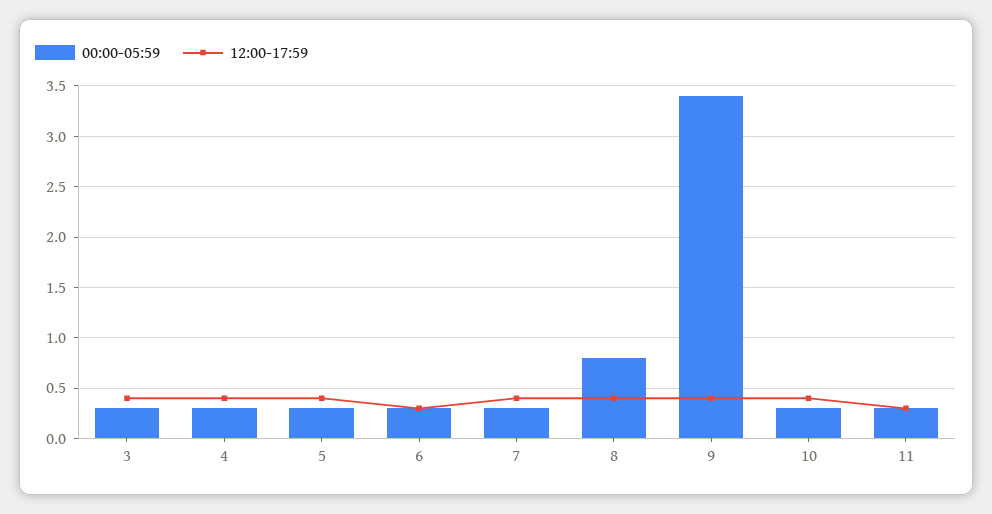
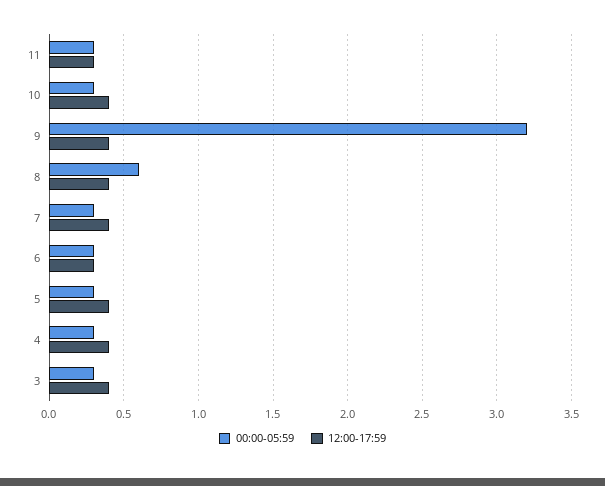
00:00-05:59, 8: 0.8 -> 0.6
00:00-05:59, 9: 3.4 -> 3.2

